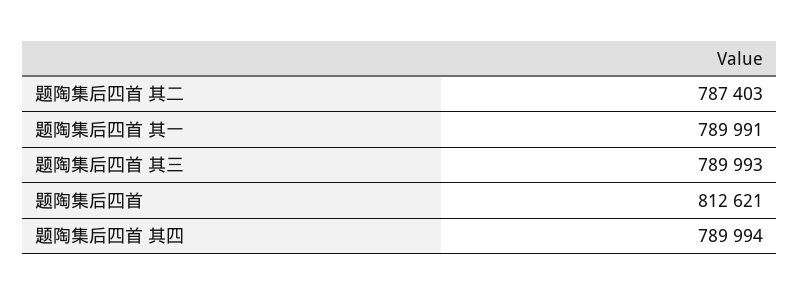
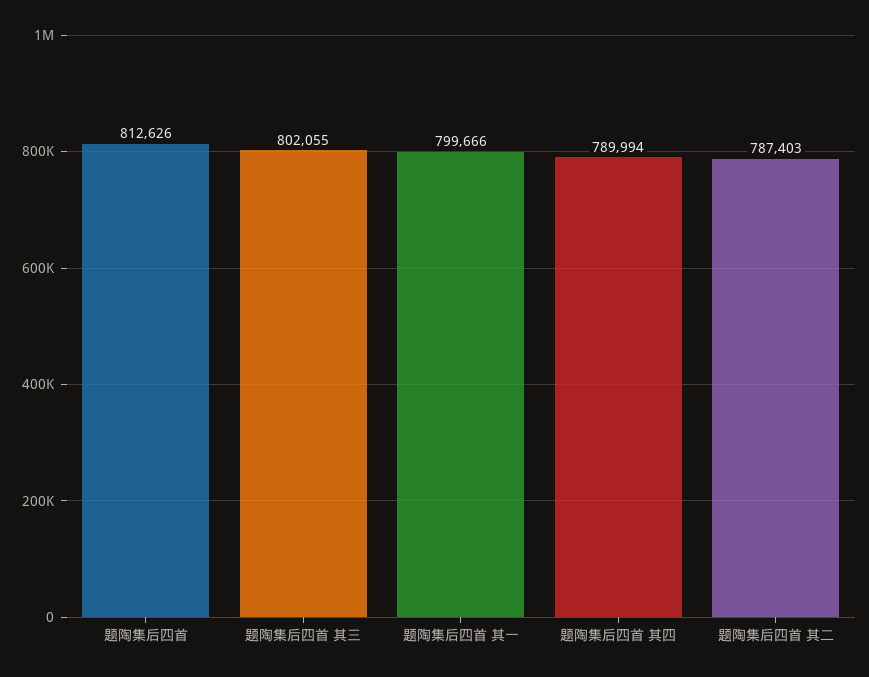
题陶集后四首 其一: 789991 -> 799666
题陶集后四首 其三: 789993 -> 802055
题陶集后四首: 812621 -> 812626

